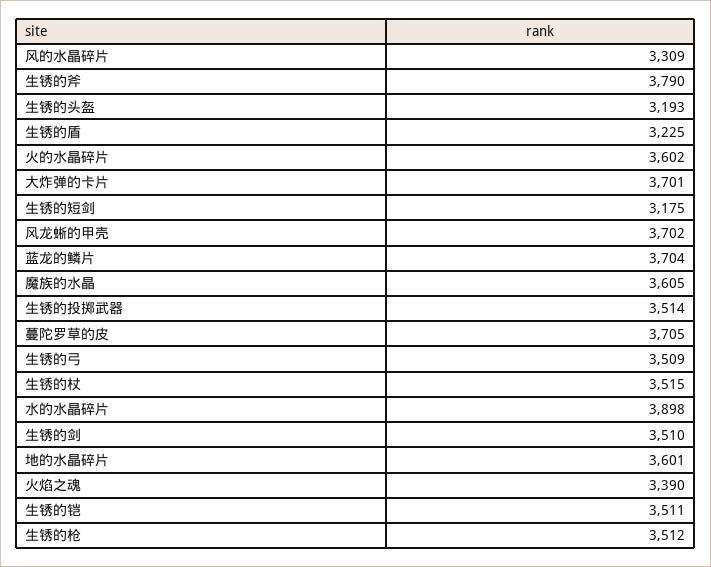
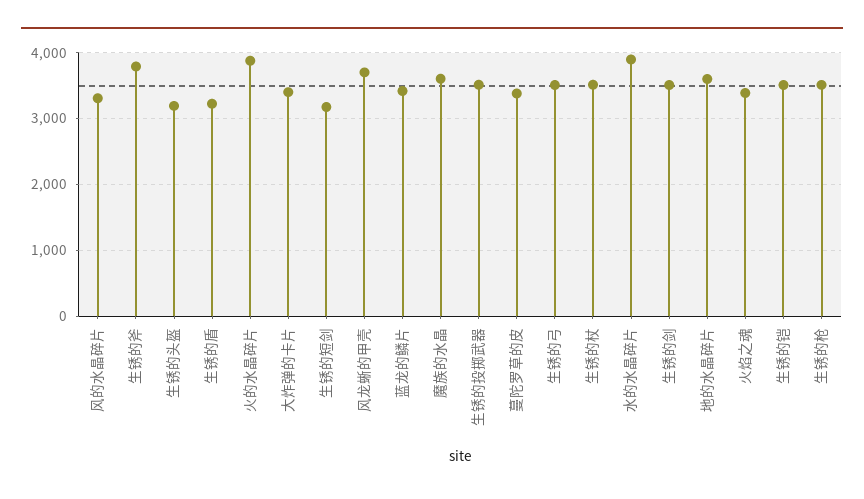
火的水晶碎片: 3602 -> 3900
大炸弹的卡片: 3701 -> 3400
蓝龙的鳞片: 3704 -> 3400
蔓陀罗草的皮: 3705 -> 3400

